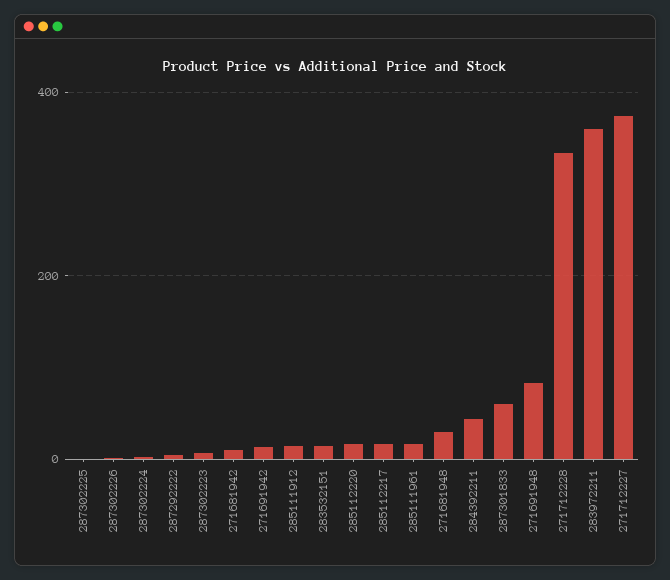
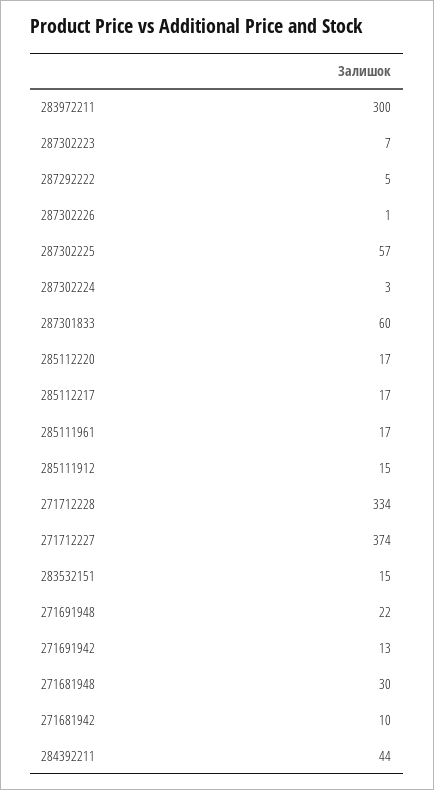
287302225: 0 -> 57
271691948: 80 -> 22
283972211: 360 -> 300

